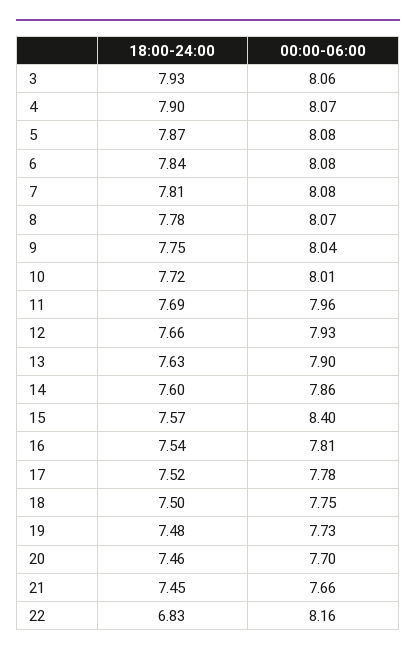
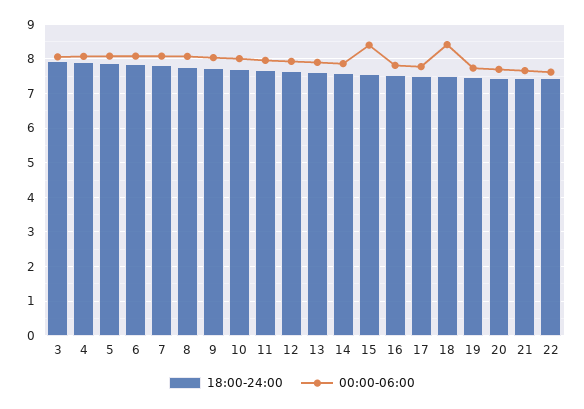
00:00-06:00, 18: 7.75 -> 8.4
18:00-24:00, 22: 6.83 -> 7.4
00:00-06:00, 22: 8.16 -> 7.6

